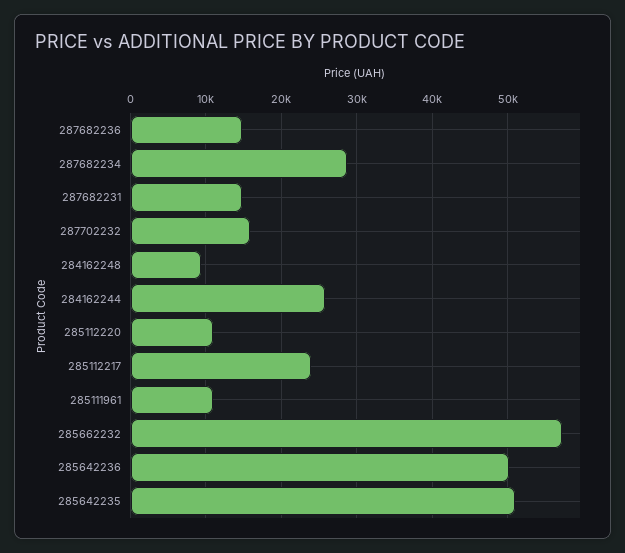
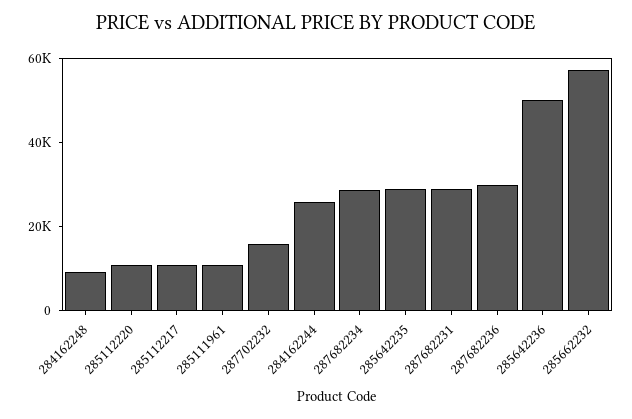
287682236: 15000 -> 30000
287682231: 15000 -> 30000
285112217: 24000 -> 10000
285642235: 51000 -> 30000

